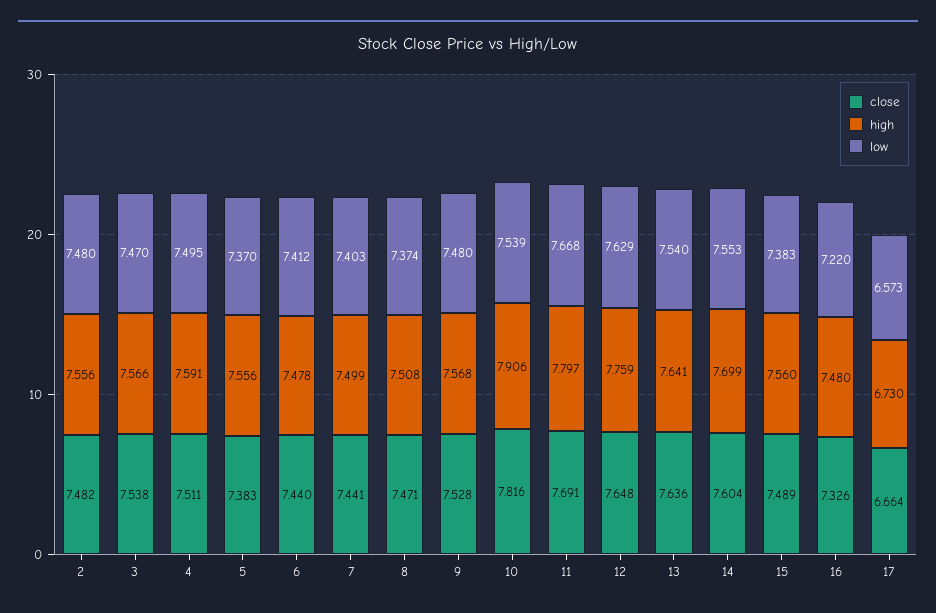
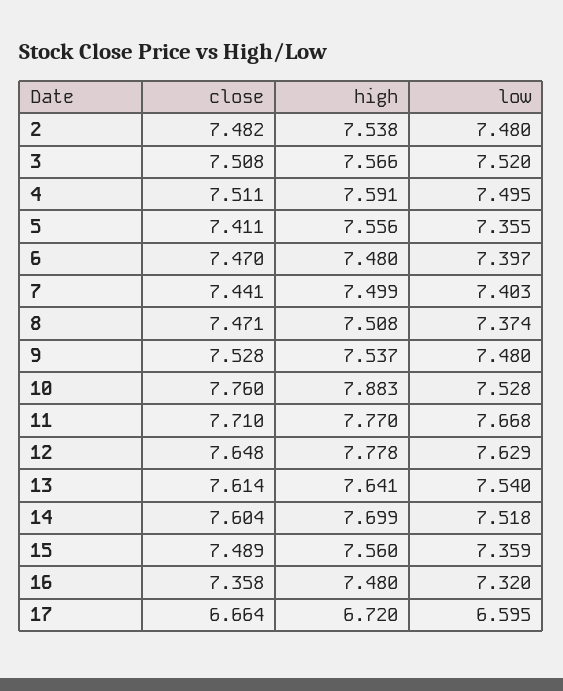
high, 2: 7.556 -> 7.538
close, 3: 7.538 -> 7.508
low, 3: 7.47 -> 7.52
close, 5: 7.383 -> 7.411
low, 5: 7.37 -> 7.355
close, 6: 7.44 -> 7.47
high, 6: 7.478 -> 7.48
low, 6: 7.412 -> 7.397
high, 9: 7.568 -> 7.537
close, 10: 7.816 -> 7.76
high, 10: 7.906 -> 7.883
low, 10: 7.539 -> 7.528
close, 11: 7.691 -> 7.71
high, 11: 7.797 -> 7.77
high, 12: 7.759 -> 7.778
close, 13: 7.636 -> 7.614
low, 14: 7.553 -> 7.518
low, 15: 7.383 -> 7.359
close, 16: 7.326 -> 7.358
low, 16: 7.22 -> 7.32
high, 17: 6.73 -> 6.72
low, 17: 6.573 -> 6.595

